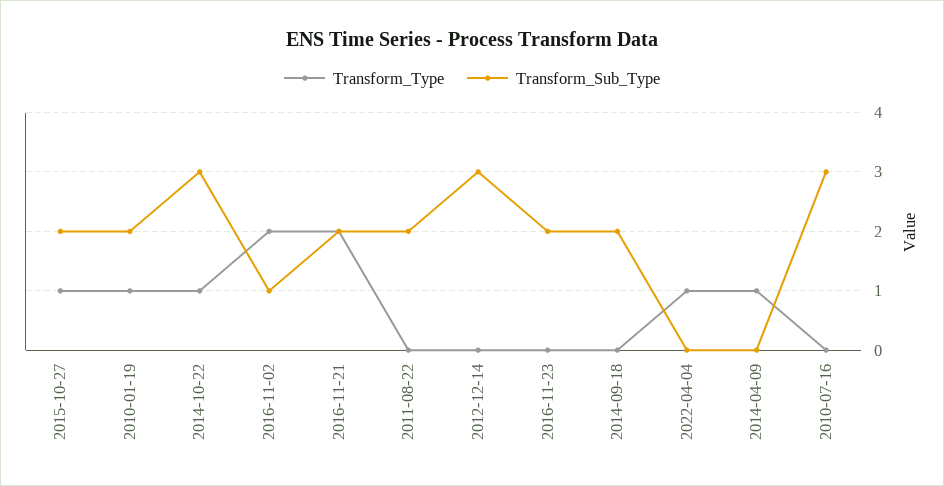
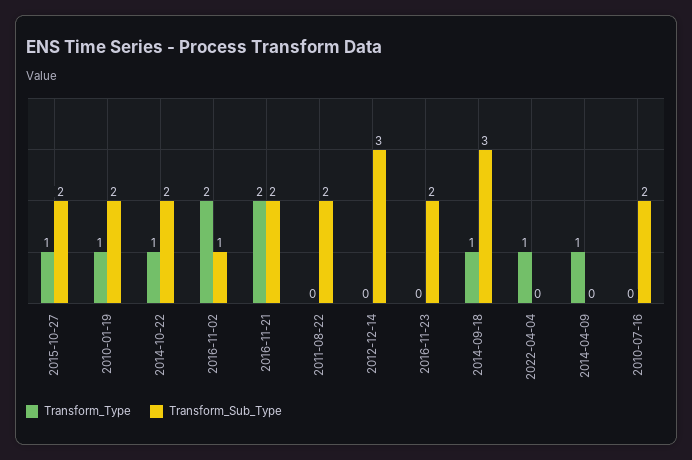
Transform_Sub_Type, 2014-10-22: 3 -> 2
Transform_Type, 2014-09-18: 0 -> 1
Transform_Sub_Type, 2014-09-18: 2 -> 3
Transform_Sub_Type, 2010-07-16: 3 -> 2

